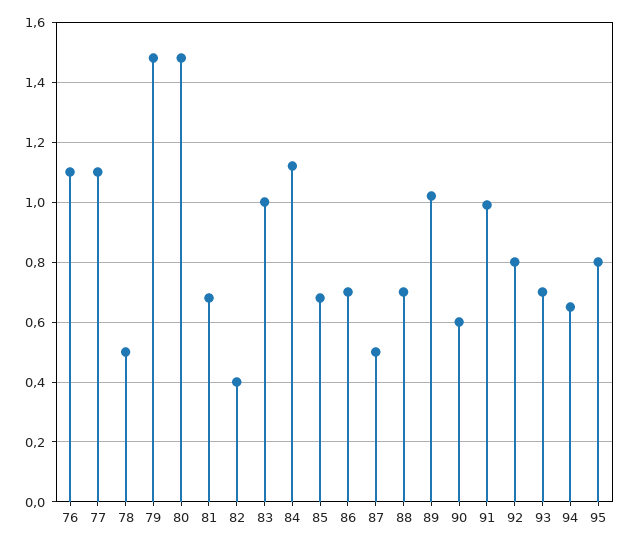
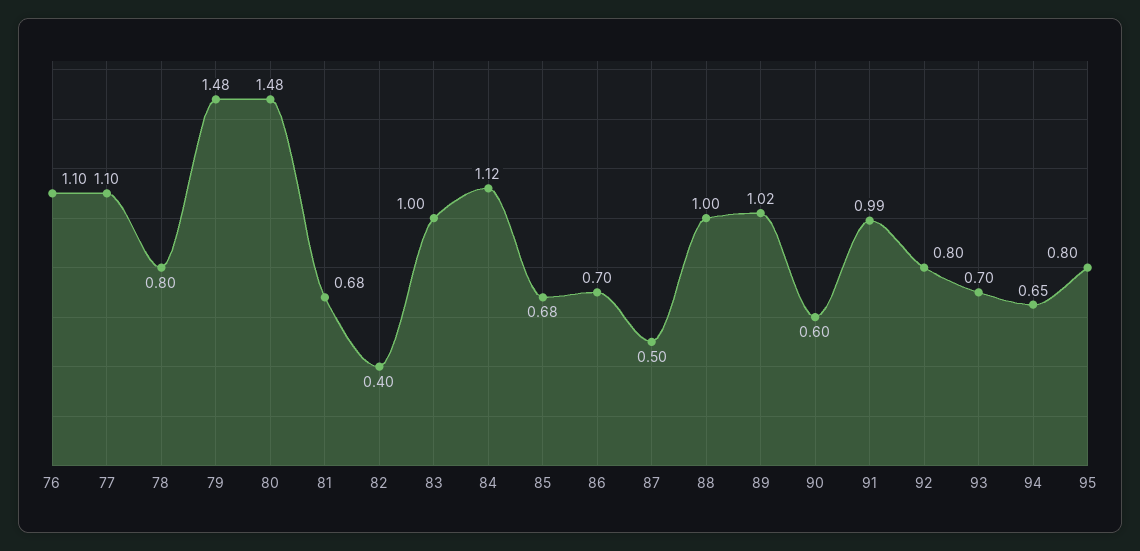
78: 0.5 -> 0.8
88: 0.7 -> 1

